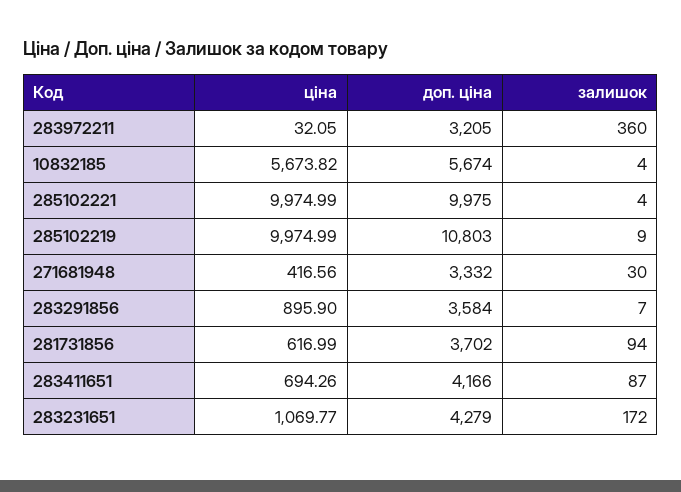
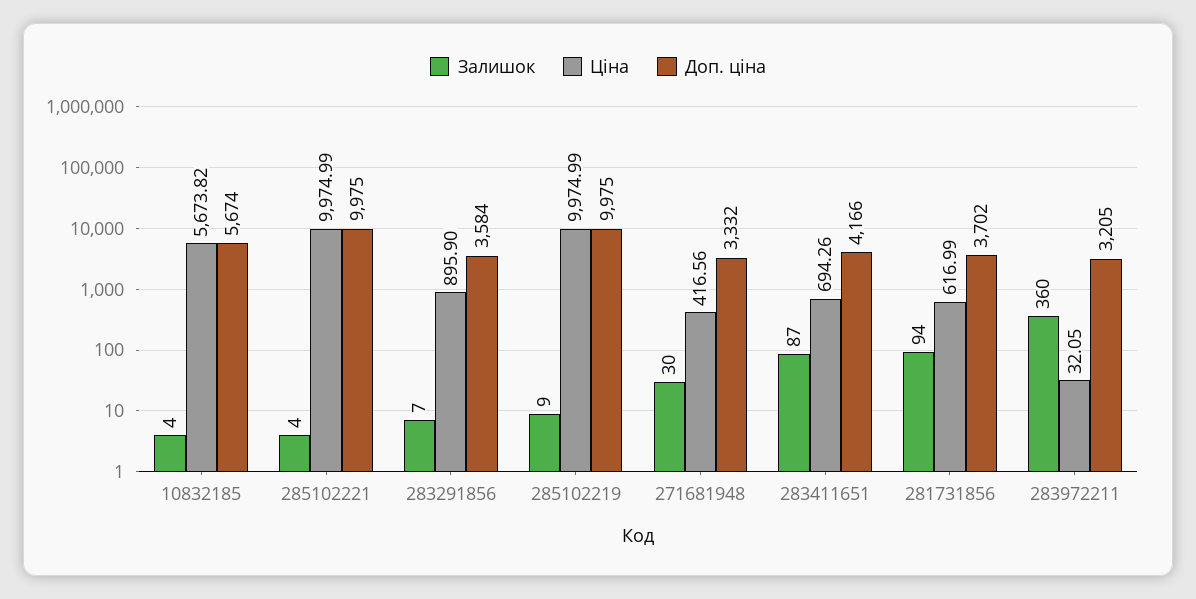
доп. ціна, 285102219: 10803 -> 9975
ціна, 283231651: 1069.77 -> none
доп. ціна, 283231651: 4279 -> none
залишок, 283231651: 172 -> none

